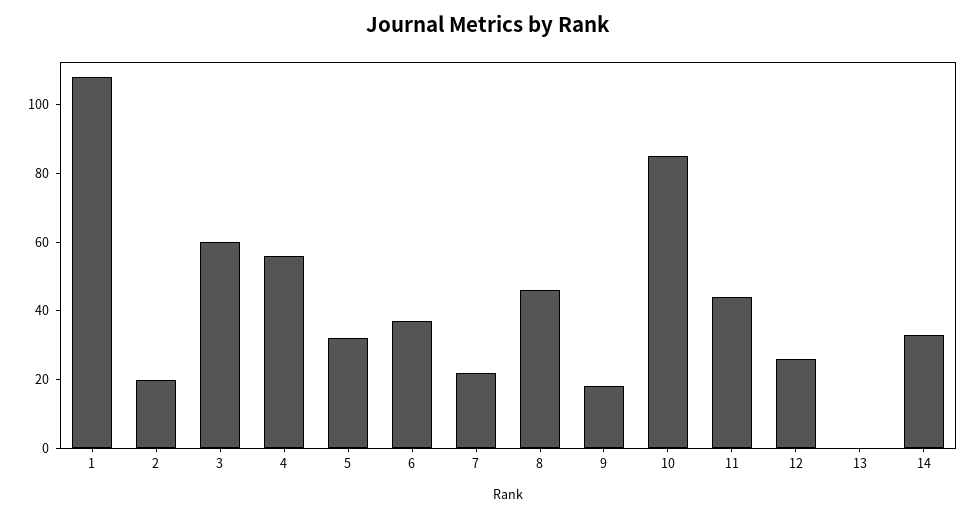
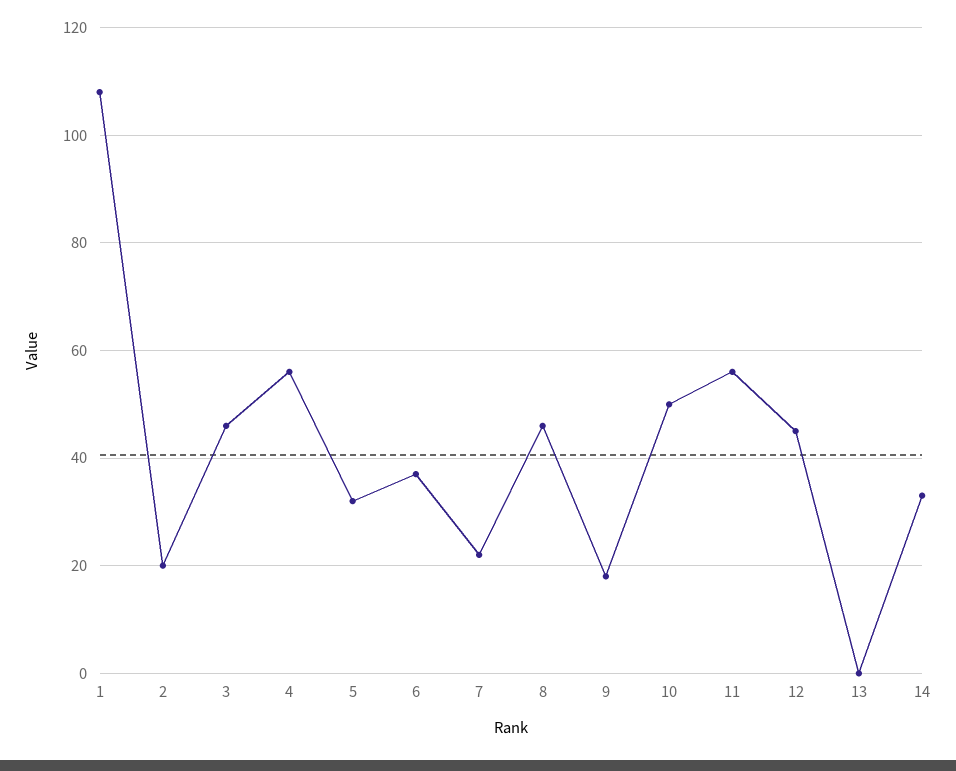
3: 60 -> 45
10: 85 -> 50
11: 45 -> 55
12: 25 -> 45

